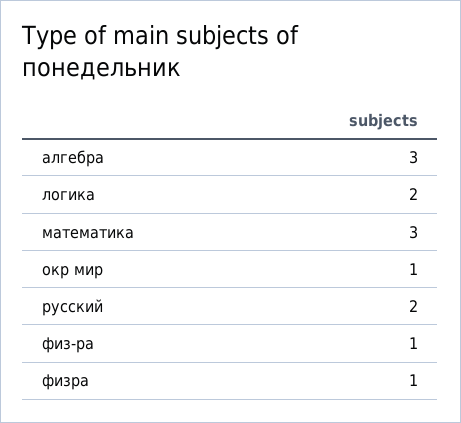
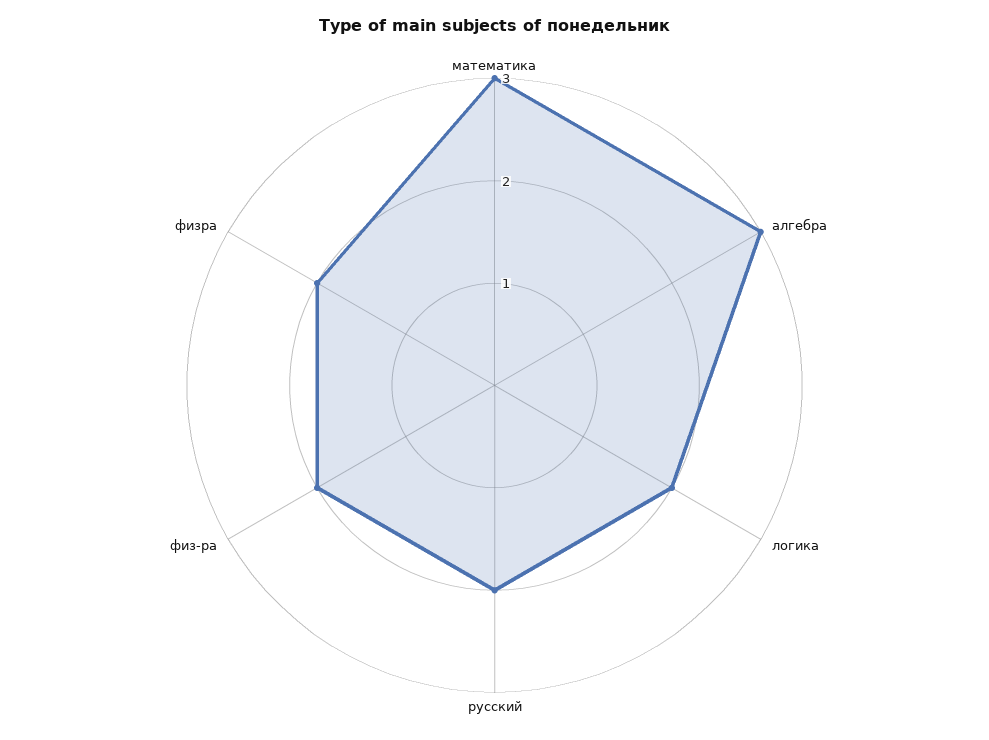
окр мир: 1 -> none
физ-ра: 1 -> 2
физра: 1 -> 2

